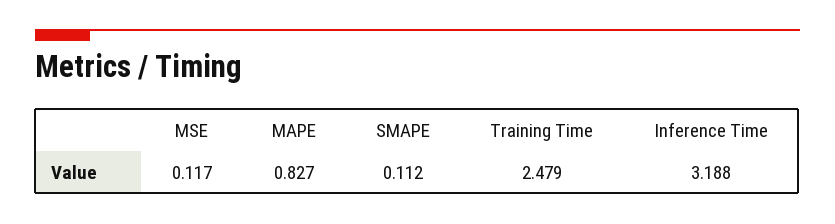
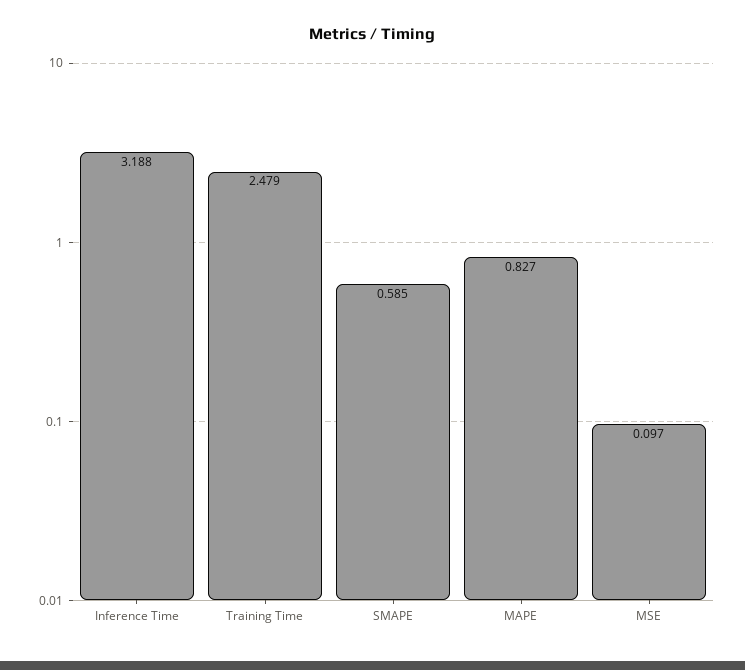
MSE: 0.117 -> 0.097
SMAPE: 0.112 -> 0.585

